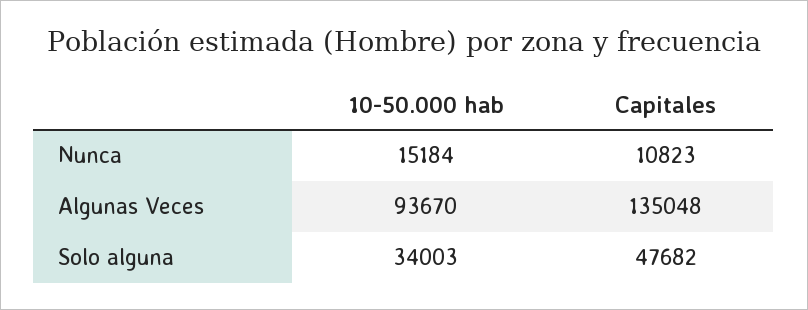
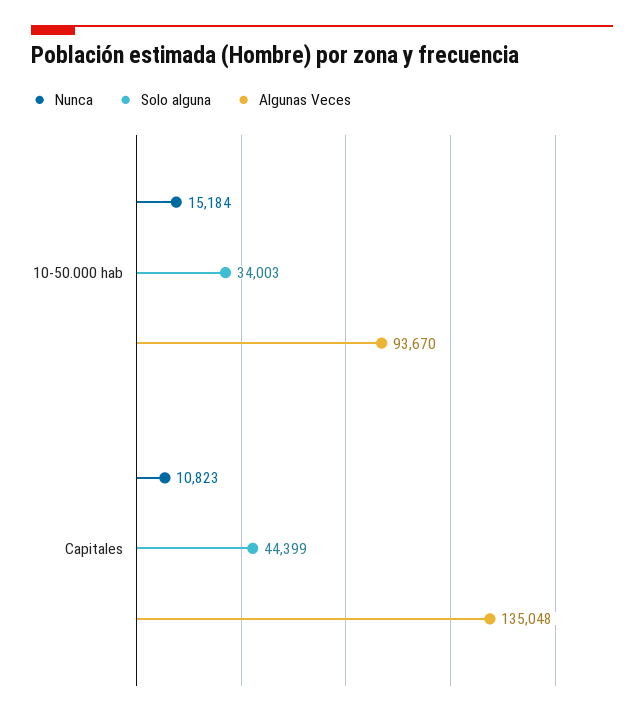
Solo alguna, Capitales: 47682 -> 44399

